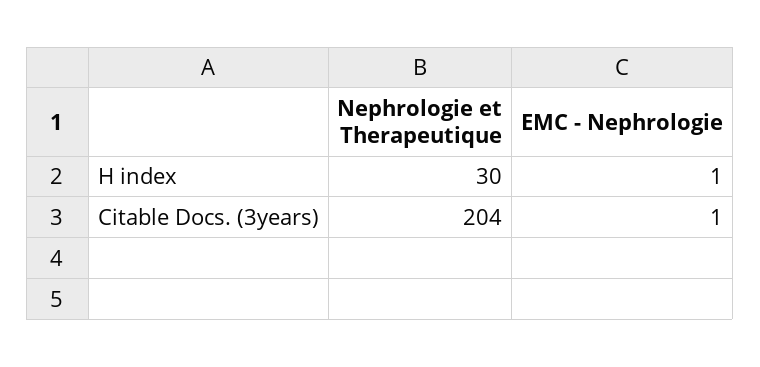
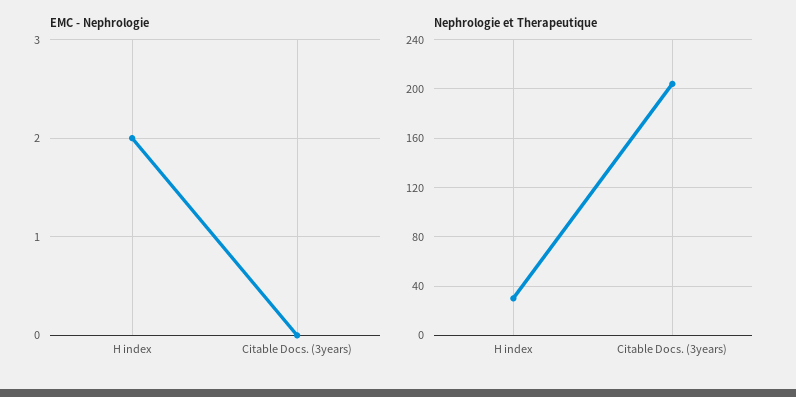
EMC - Nephrologie, H index: 1 -> 2
EMC - Nephrologie, Citable Docs. (3years): 1 -> 0

